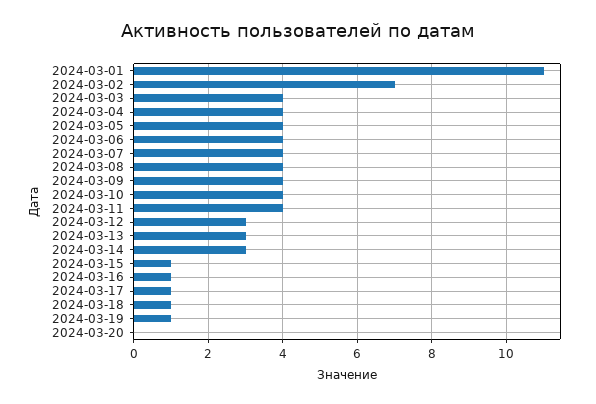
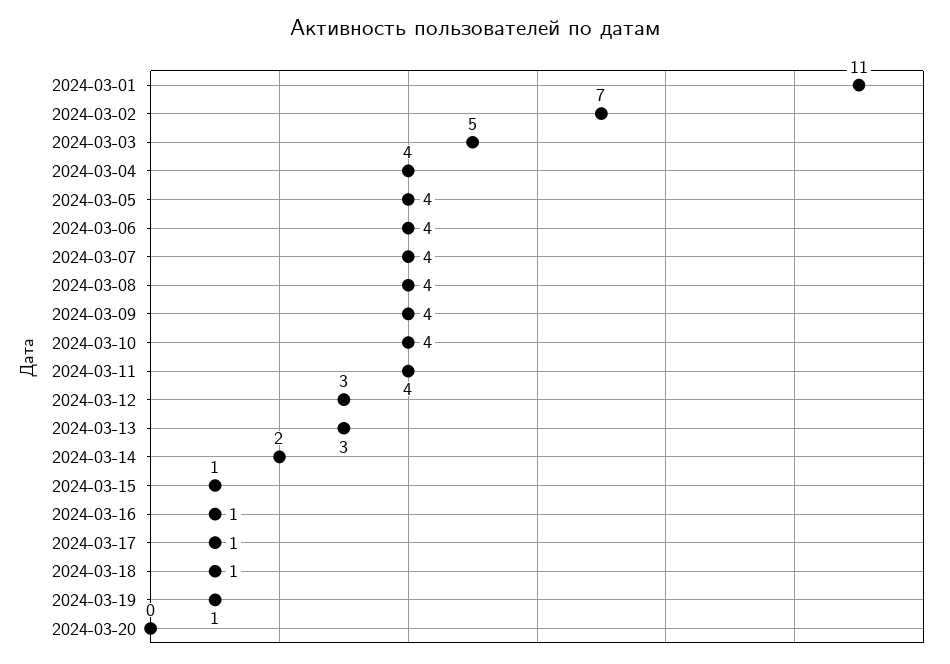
2024-03-03: 4 -> 5
2024-03-14: 3 -> 2

